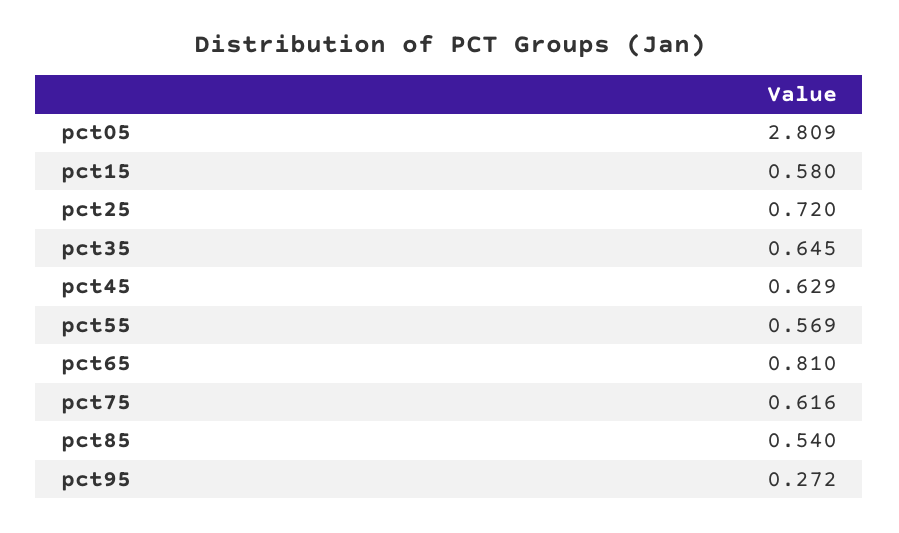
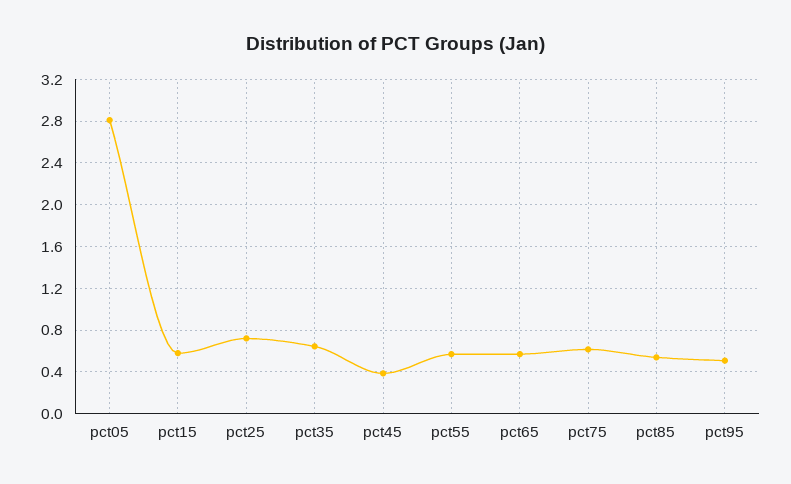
pct45: 0.629 -> 0.4
pct65: 0.81 -> 0.6
pct95: 0.272 -> 0.5

